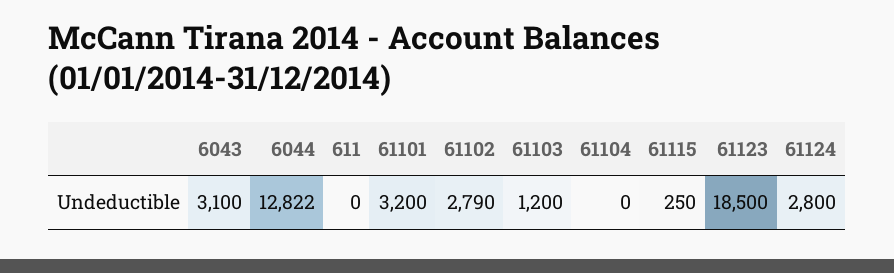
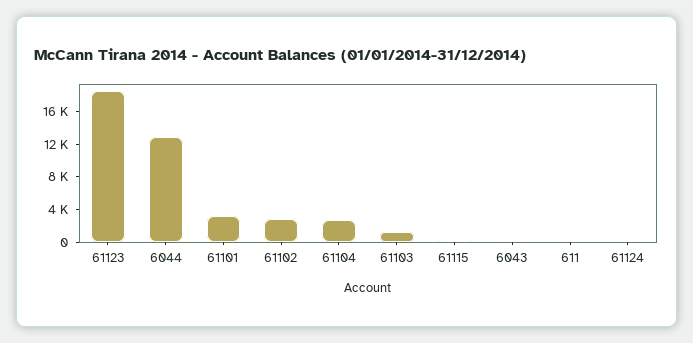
6043: 3100 -> 0
61104: 0 -> 3000
61124: 2800 -> 0

